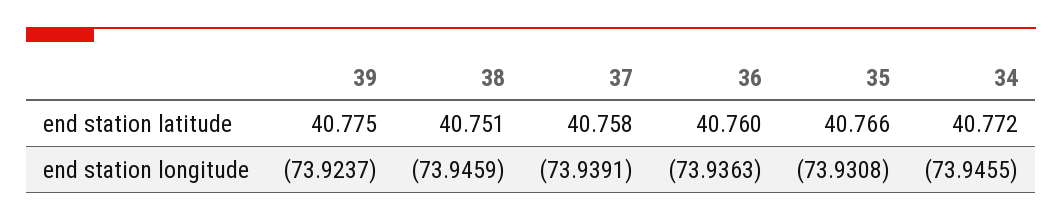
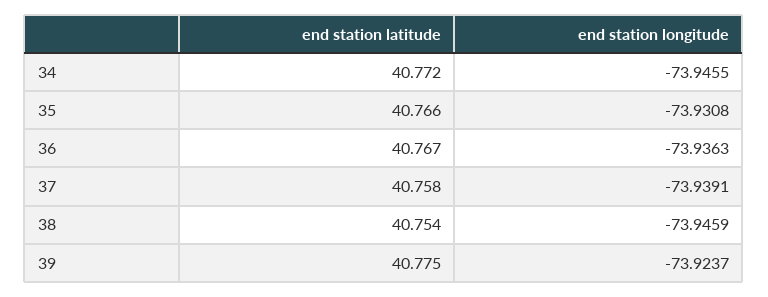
38, end station latitude: 40.751 -> 40.754
36, end station latitude: 40.76 -> 40.767

